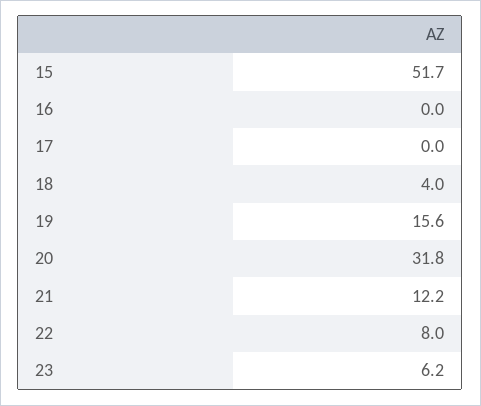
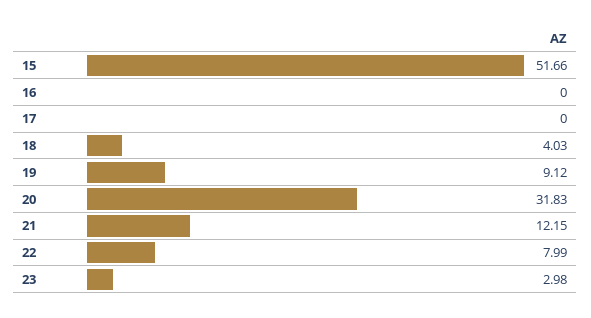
19: 15.6 -> 9.12
23: 6.2 -> 2.98

